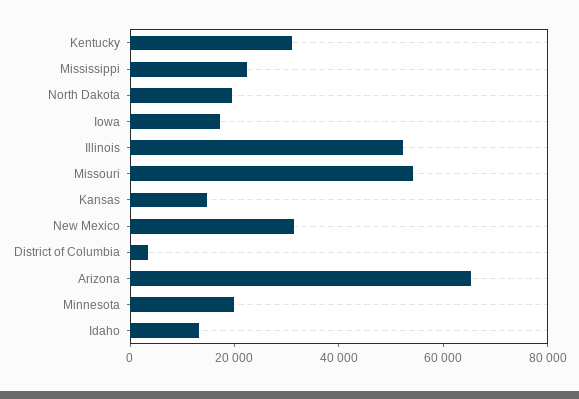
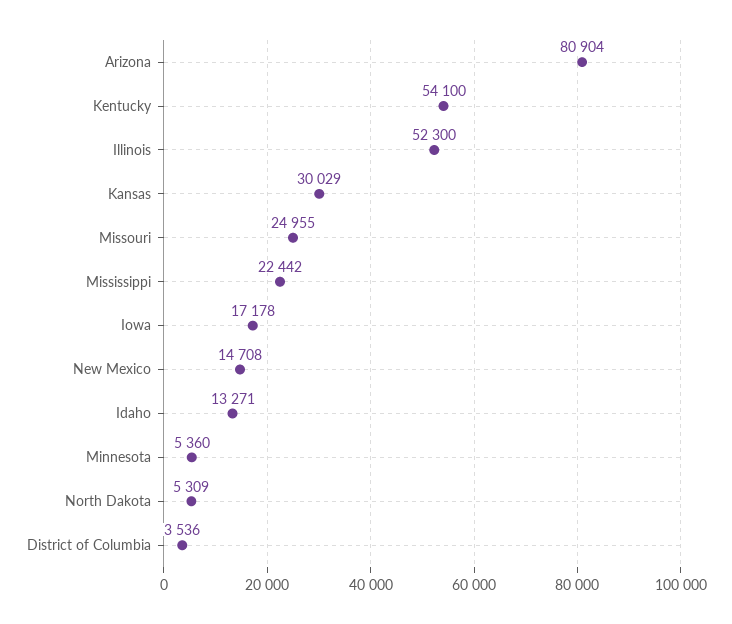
Kentucky: 30000 -> 54100
North Dakota: 20000 -> 5309
Missouri: 55000 -> 24955
Kansas: 15000 -> 30029
New Mexico: 30000 -> 14708
Arizona: 65000 -> 80904
Minnesota: 20000 -> 5360

